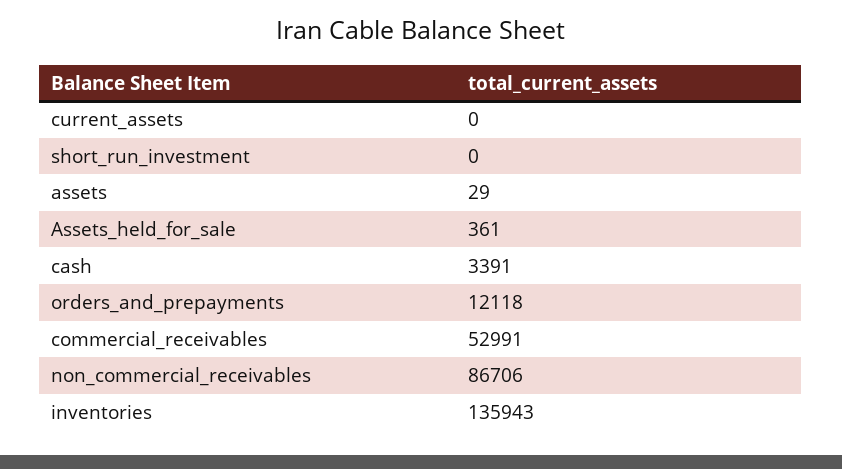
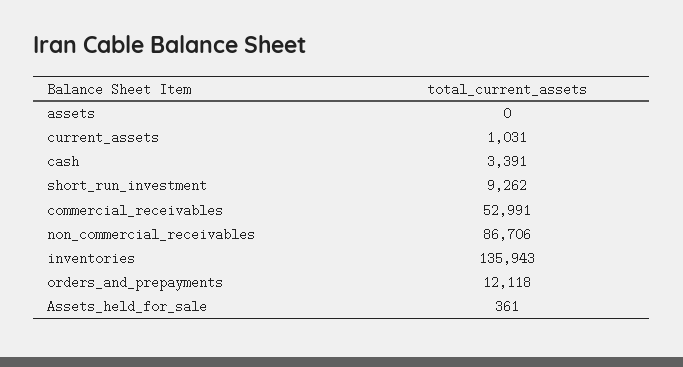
current_assets: 0 -> 1031
short_run_investment: 0 -> 9262
assets: 29 -> 0

